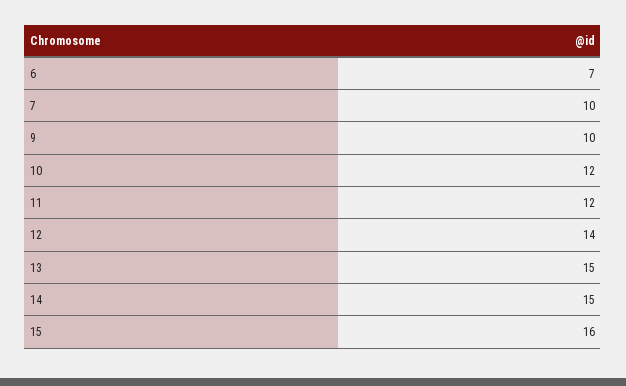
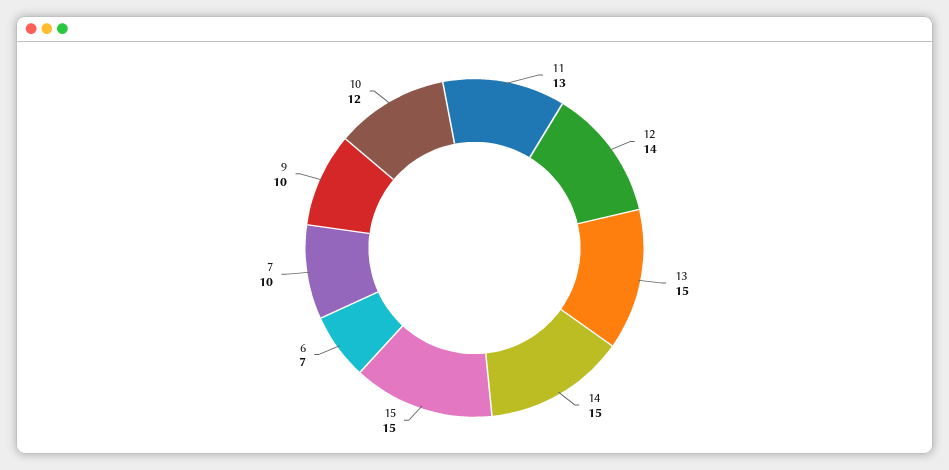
11: 12 -> 13
15: 16 -> 15

